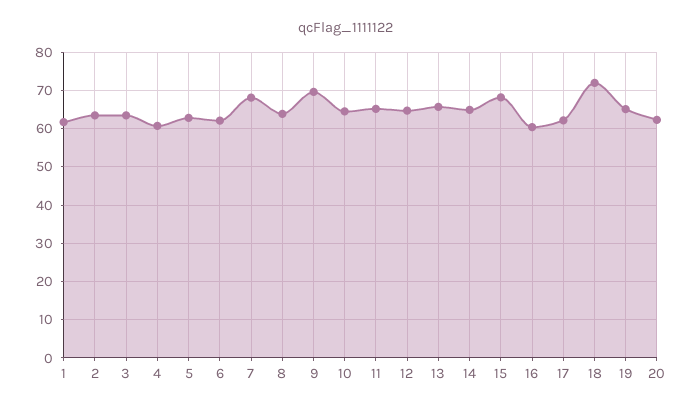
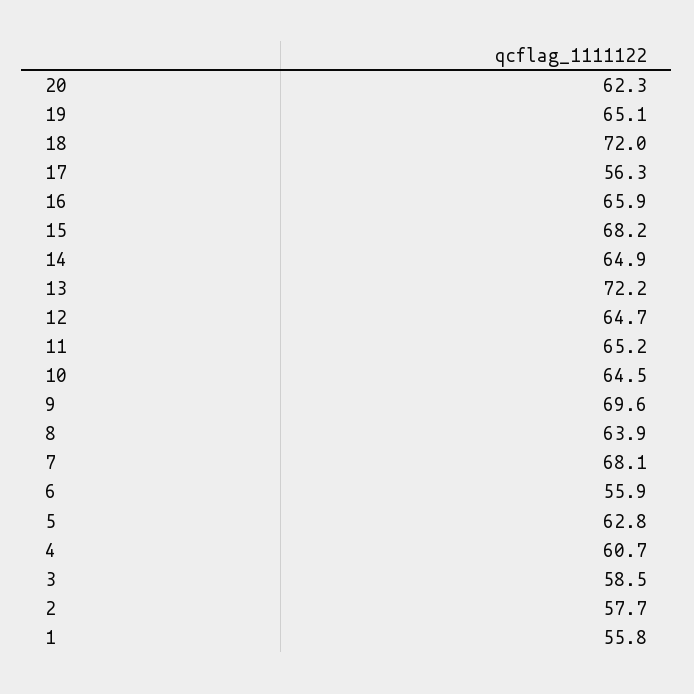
1: 62 -> 55.8
2: 64 -> 57.7
3: 64 -> 58.5
6: 62 -> 55.9
13: 66 -> 72.2
16: 60 -> 65.9
17: 62 -> 56.3

